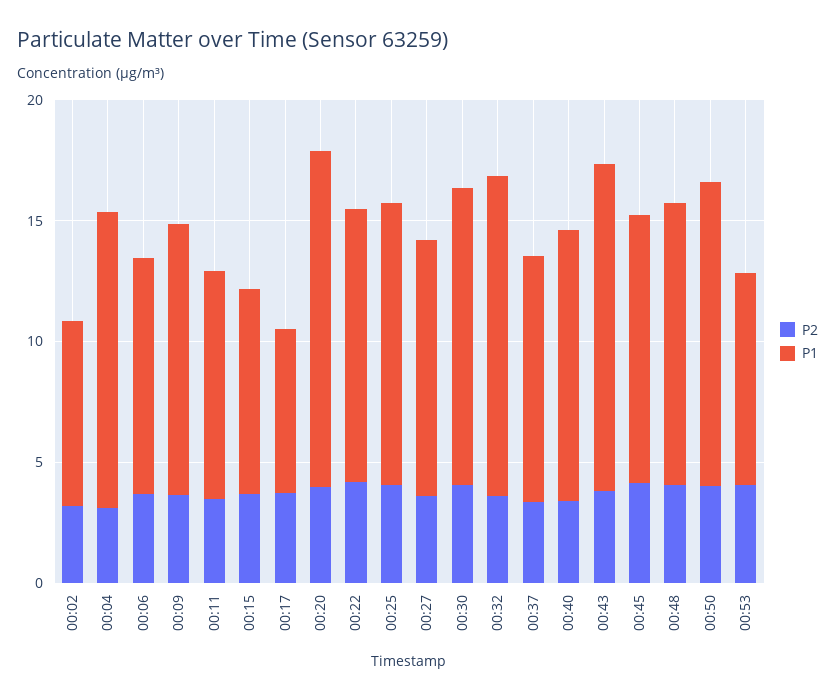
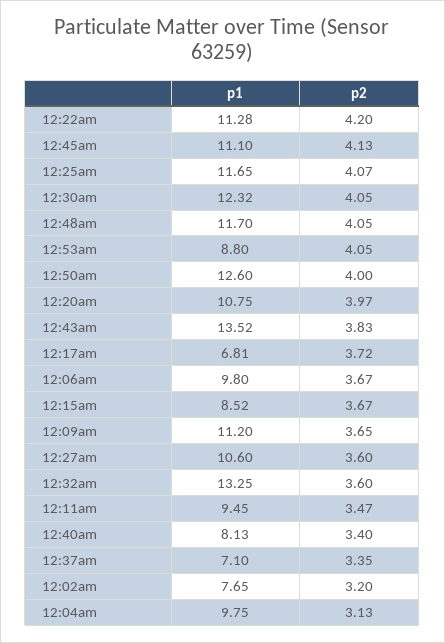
P1, 00:04: 12 -> 9.75
P1, 00:20: 14 -> 10.75
P1, 00:37: 10 -> 7.1
P1, 00:40: 11 -> 8.13

